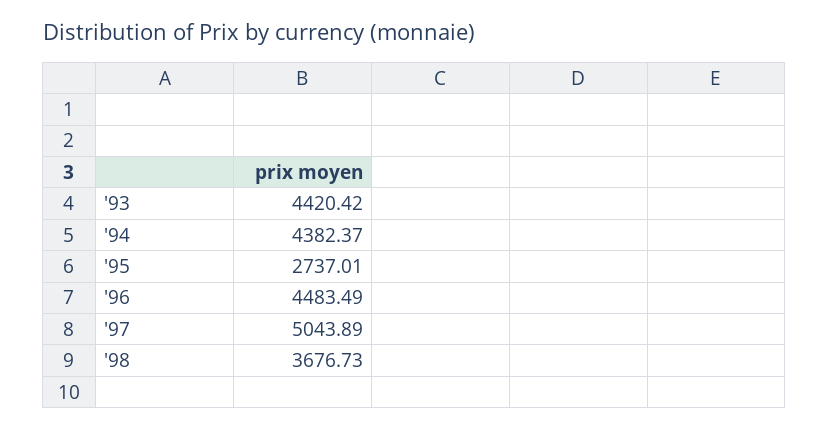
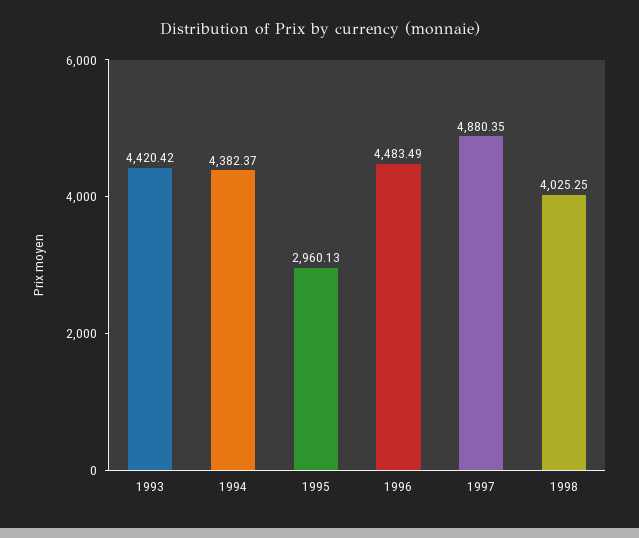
'95: 2737.01 -> 2960.13
'97: 5043.89 -> 4880.35
'98: 3676.73 -> 4025.25

